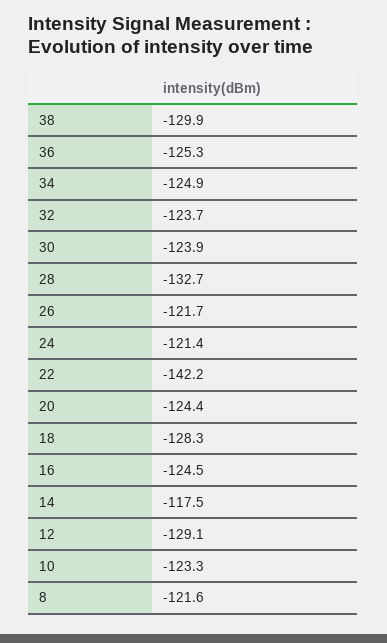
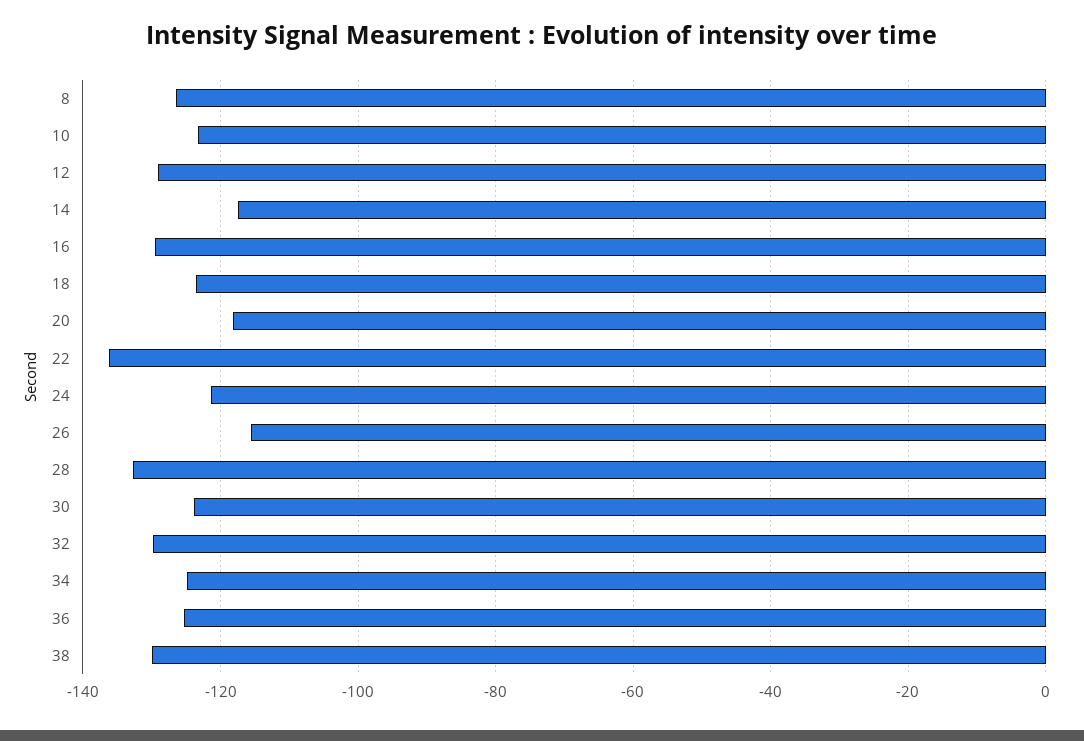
32: -123.7 -> -130
26: -121.7 -> -116
22: -142.2 -> -136
20: -124.4 -> -118
18: -128.3 -> -124
16: -124.5 -> -130
8: -121.6 -> -126

